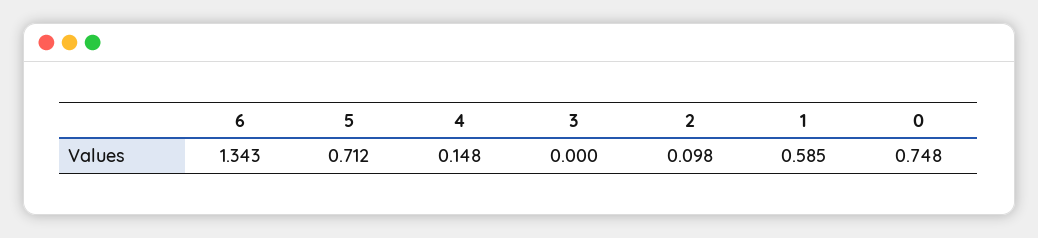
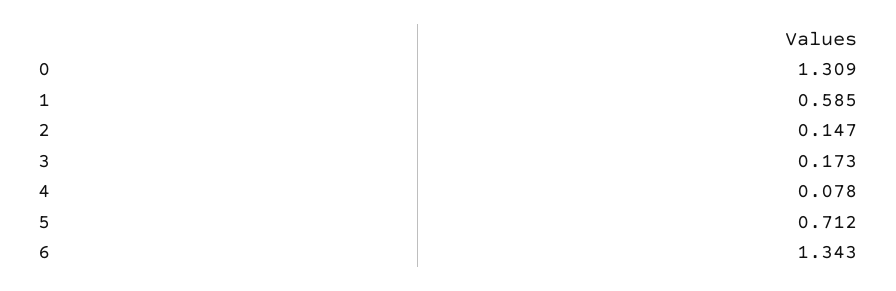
4: 0.148 -> 0.078
3: 0 -> 0.173
2: 0.098 -> 0.147
0: 0.748 -> 1.309

